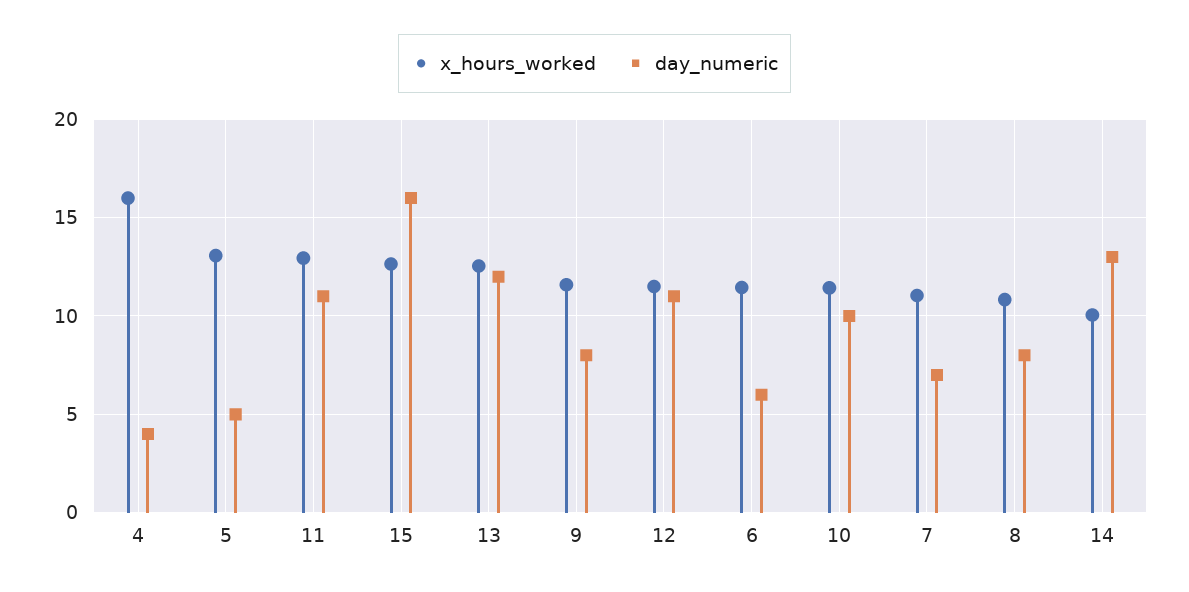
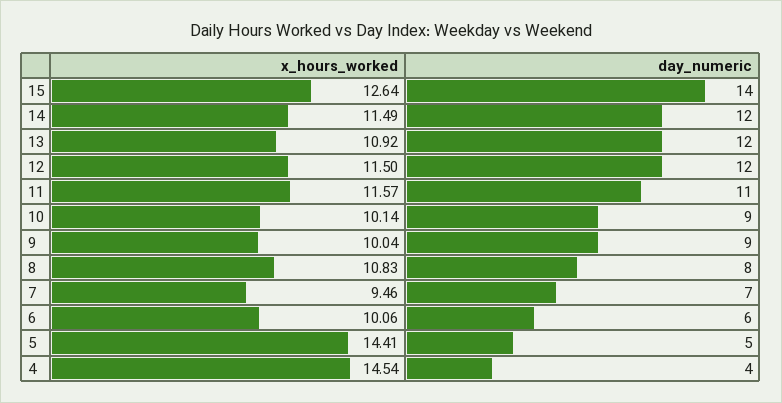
x_hours_worked, 4: 16 -> 14.54
x_hours_worked, 5: 13 -> 14.41
x_hours_worked, 11: 13 -> 11.57
day_numeric, 15: 16 -> 14
x_hours_worked, 13: 12.5 -> 10.92
x_hours_worked, 9: 11.5 -> 10.04
day_numeric, 9: 8 -> 9
day_numeric, 12: 11 -> 12
x_hours_worked, 6: 11.5 -> 10.06
x_hours_worked, 10: 11.5 -> 10.14
day_numeric, 10: 10 -> 9
x_hours_worked, 7: 11 -> 9.46
x_hours_worked, 14: 10 -> 11.49
day_numeric, 14: 13 -> 12

